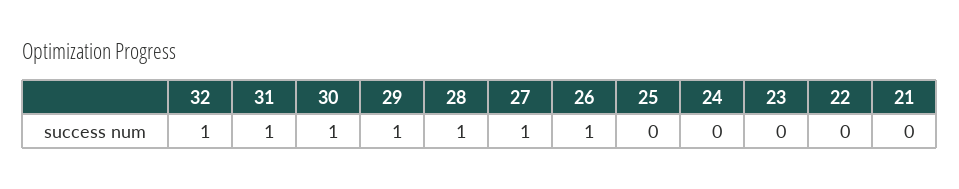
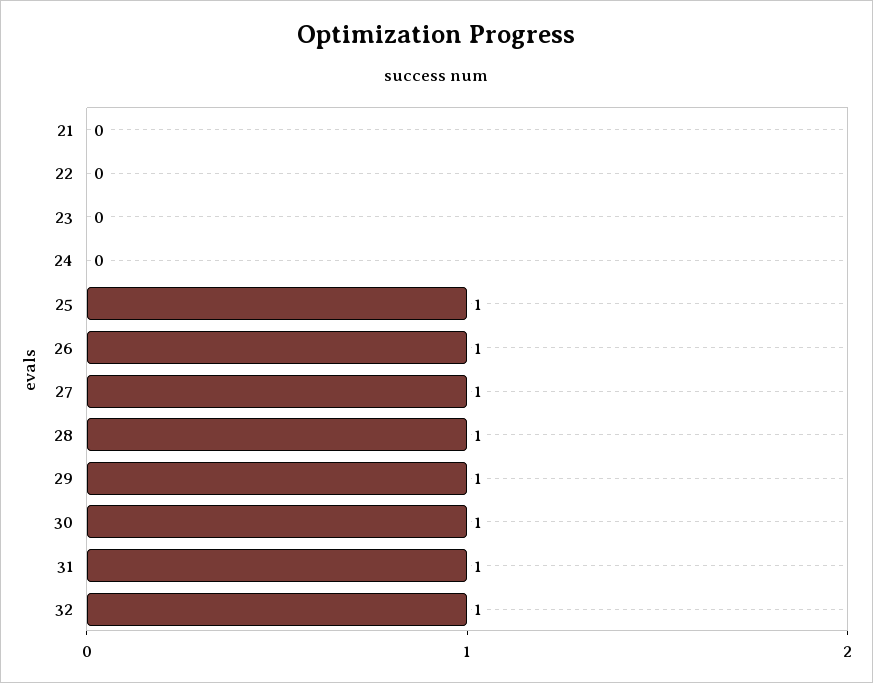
25: 0 -> 1

